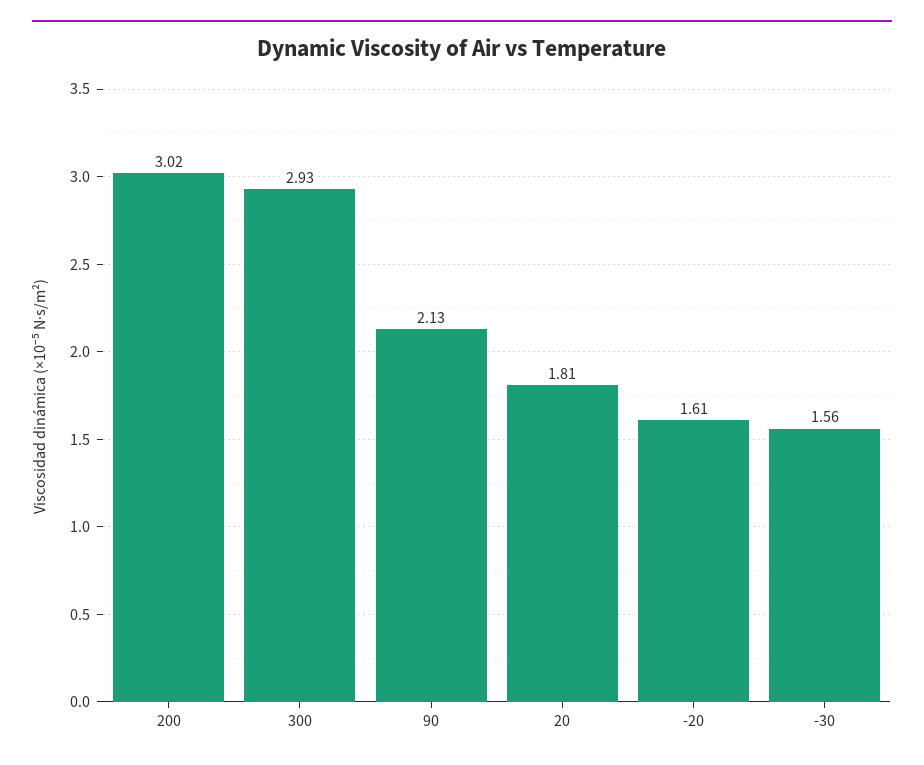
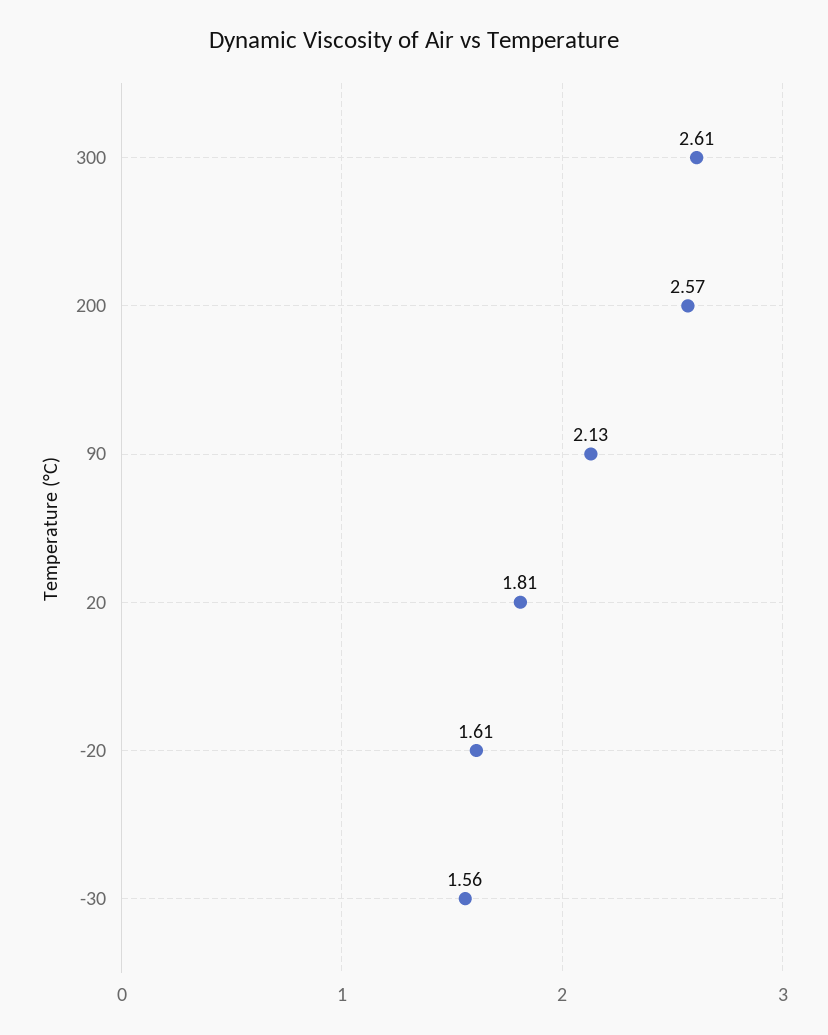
200: 3.02 -> 2.57
300: 2.93 -> 2.61

